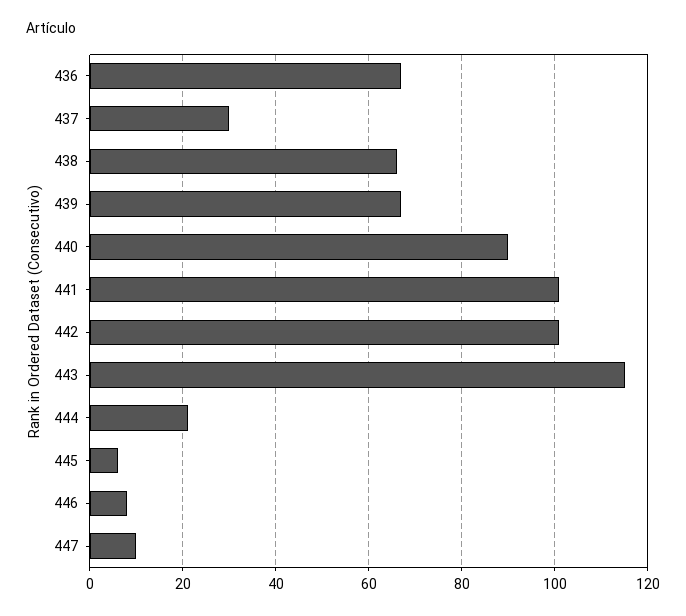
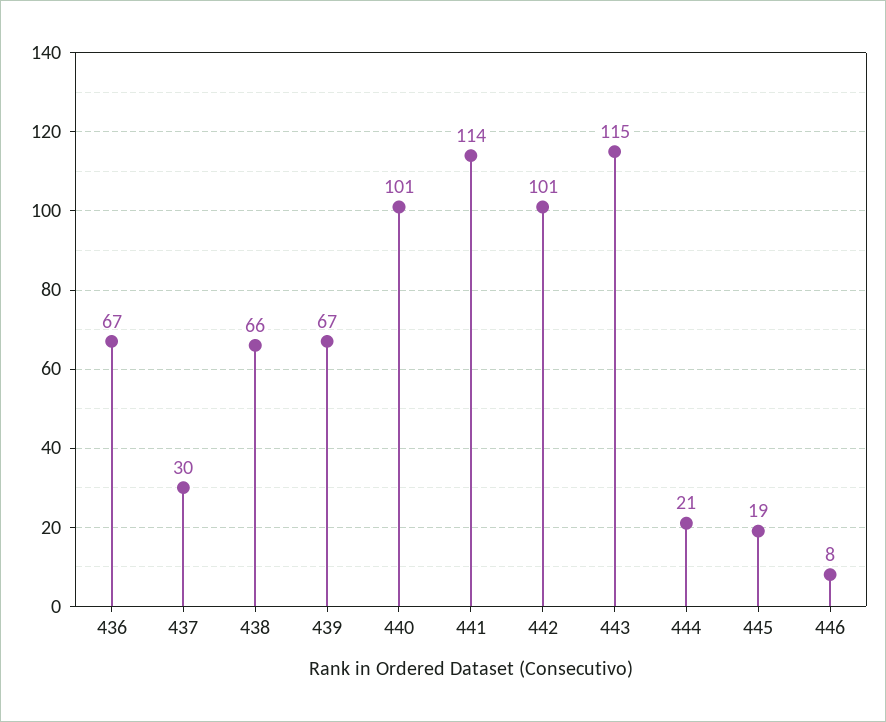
440: 90 -> 101
441: 100 -> 114
445: 5 -> 19
447: 10 -> none

